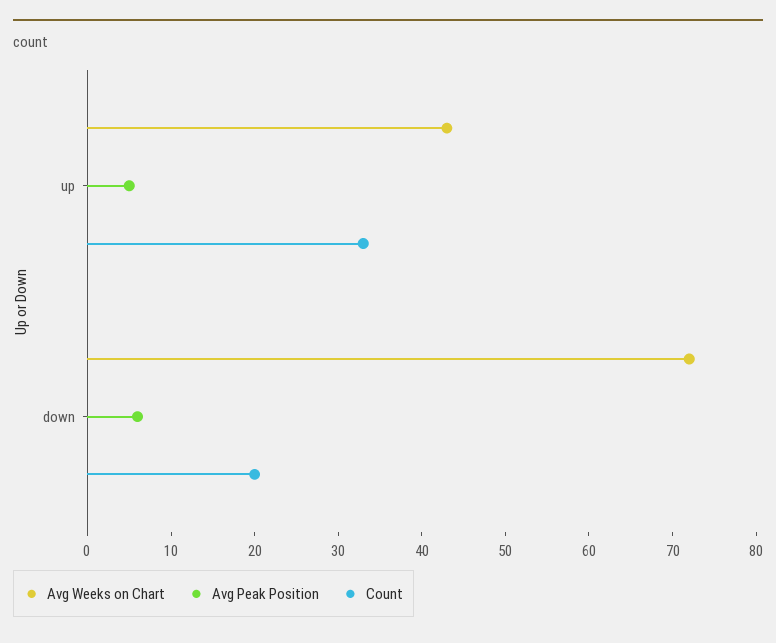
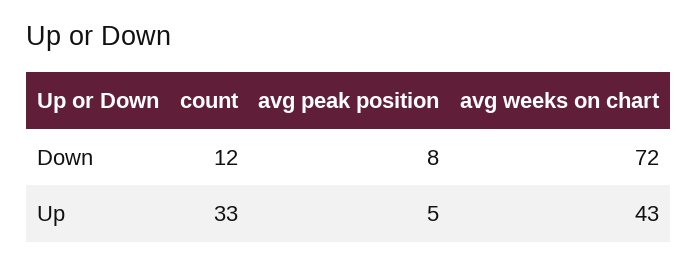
Avg Peak Position, down: 6 -> 8
Count, down: 20 -> 12

